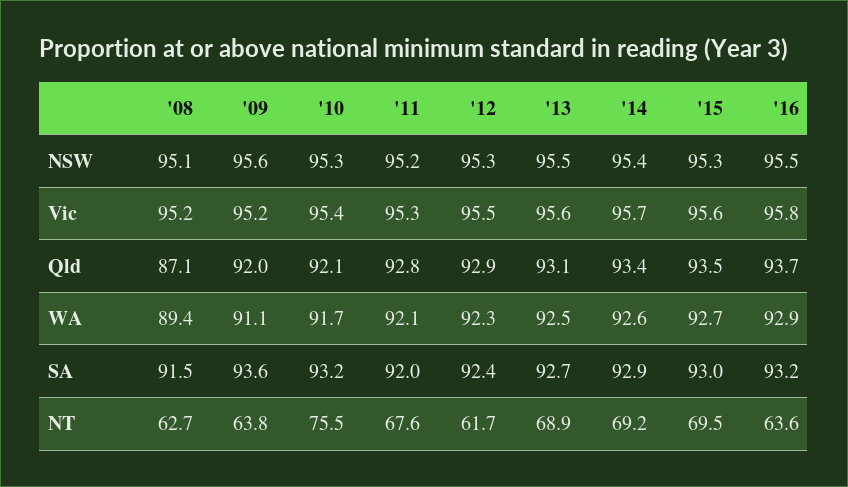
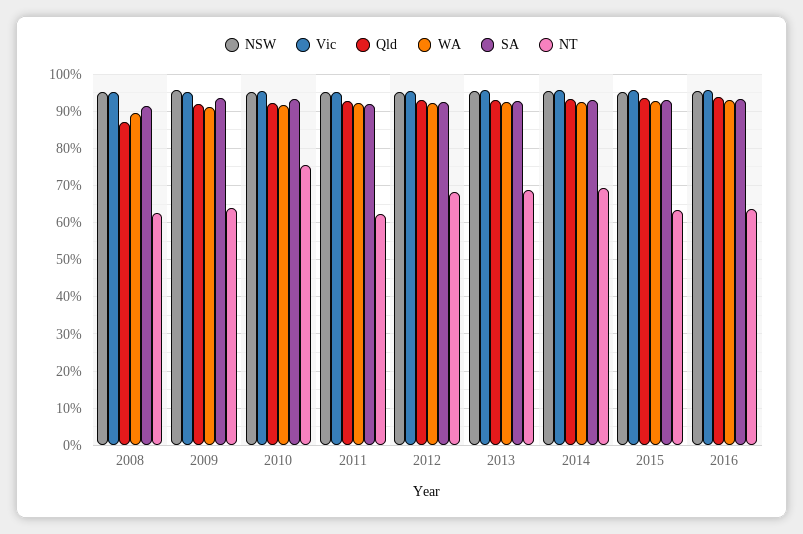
NT, '11: 67.6 -> 62
NT, '12: 61.7 -> 68
NT, '15: 69.5 -> 64

